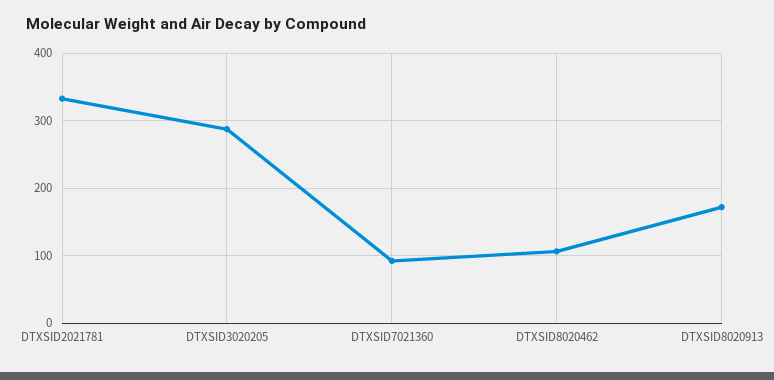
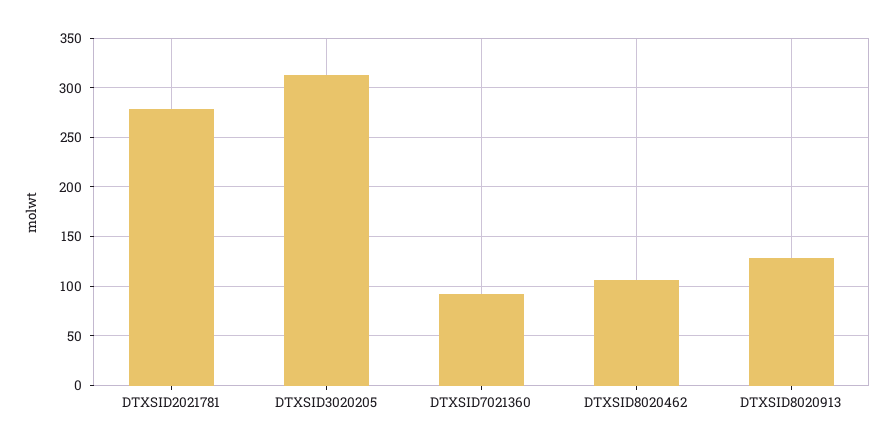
DTXSID2021781: 330 -> 280
DTXSID3020205: 290 -> 310
DTXSID8020913: 170 -> 130

